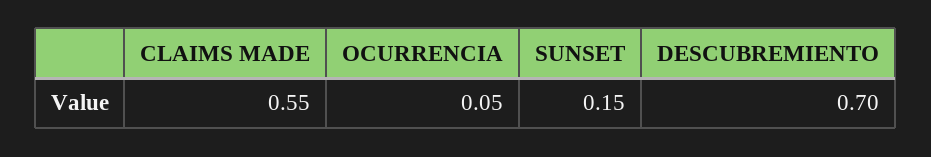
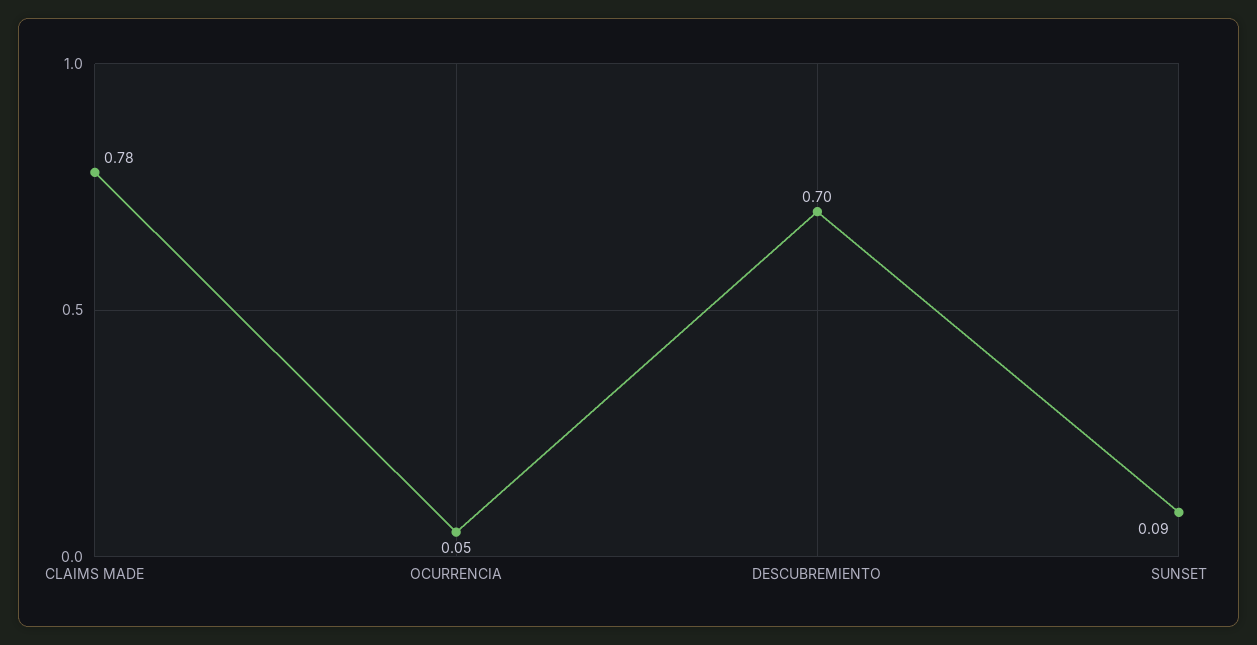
CLAIMS MADE: 0.55 -> 0.78
SUNSET: 0.15 -> 0.09

